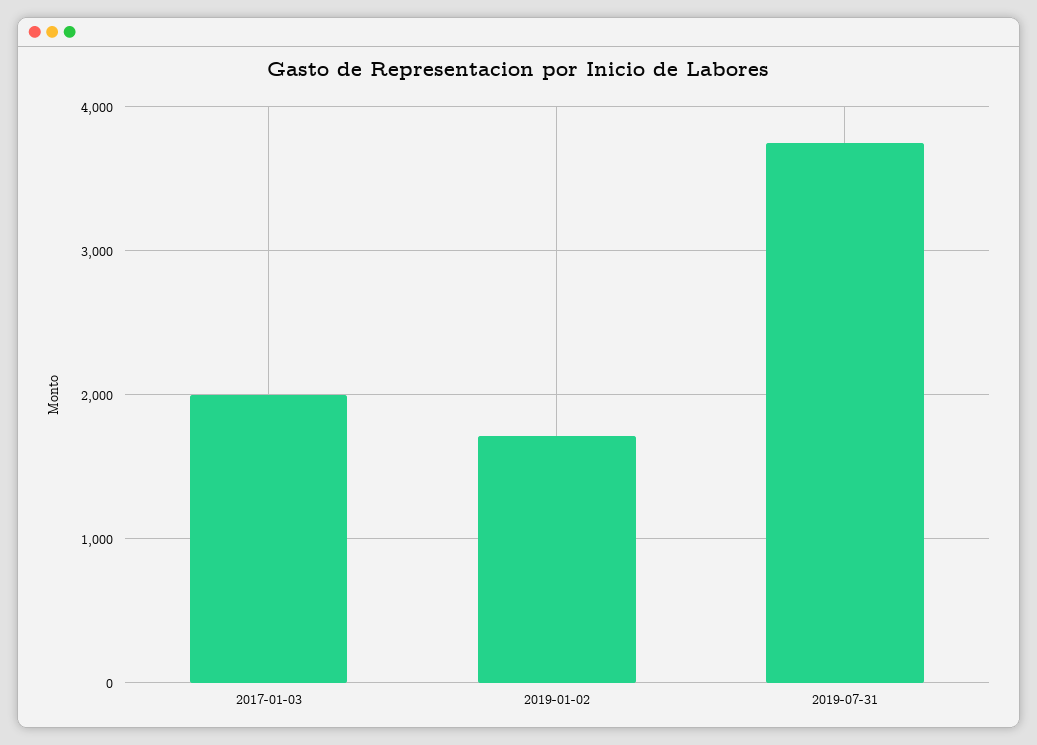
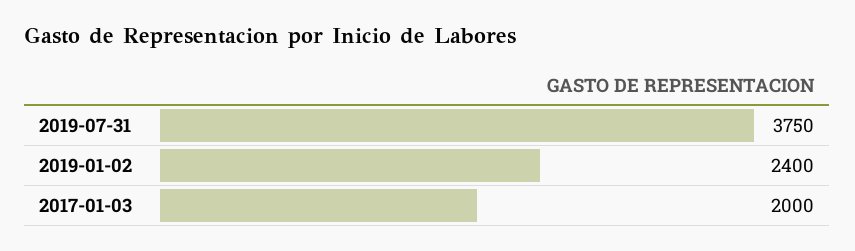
2019-01-02: 1700 -> 2400

